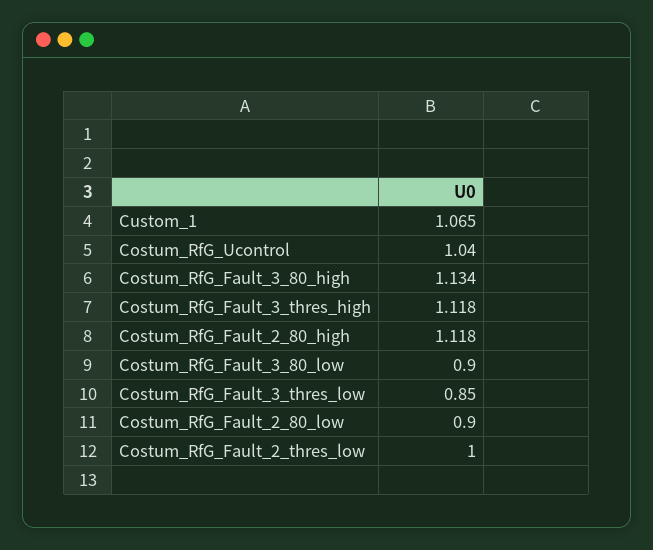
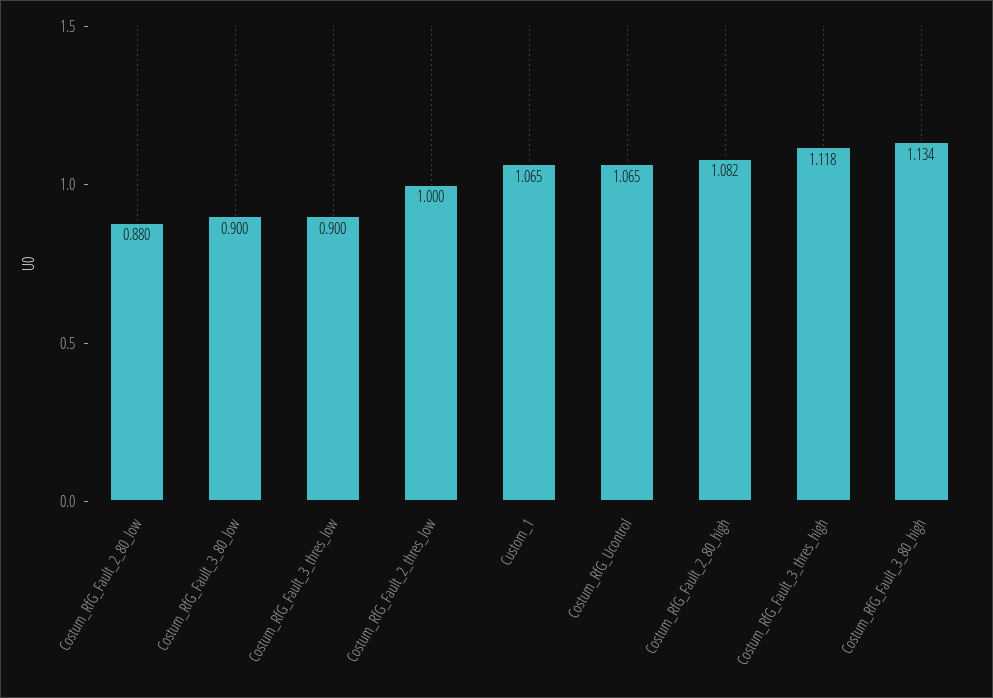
Costum_RfG_Ucontrol: 1.04 -> 1.065
Costum_RfG_Fault_2_80_high: 1.118 -> 1.082
Costum_RfG_Fault_3_thres_low: 0.85 -> 0.9
Costum_RfG_Fault_2_80_low: 0.9 -> 0.88

